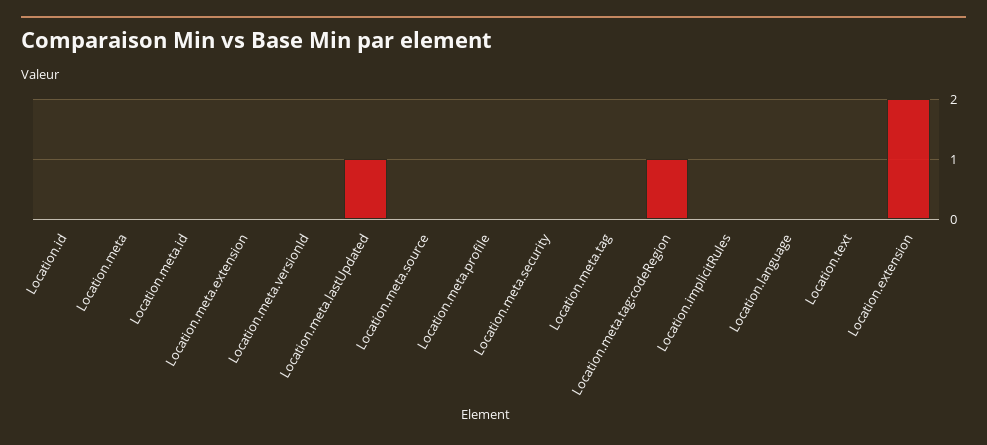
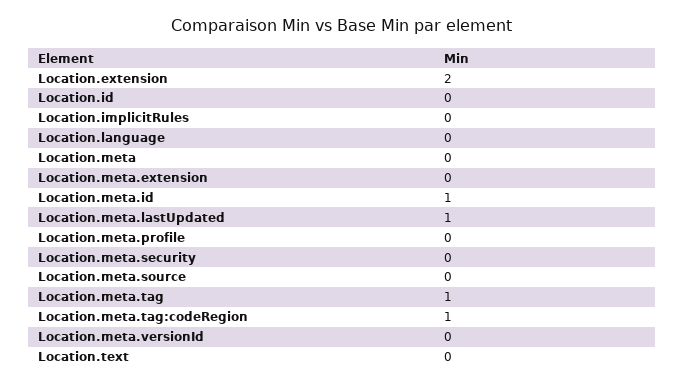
Location.meta.id: 0 -> 1
Location.meta.tag: 0 -> 1

